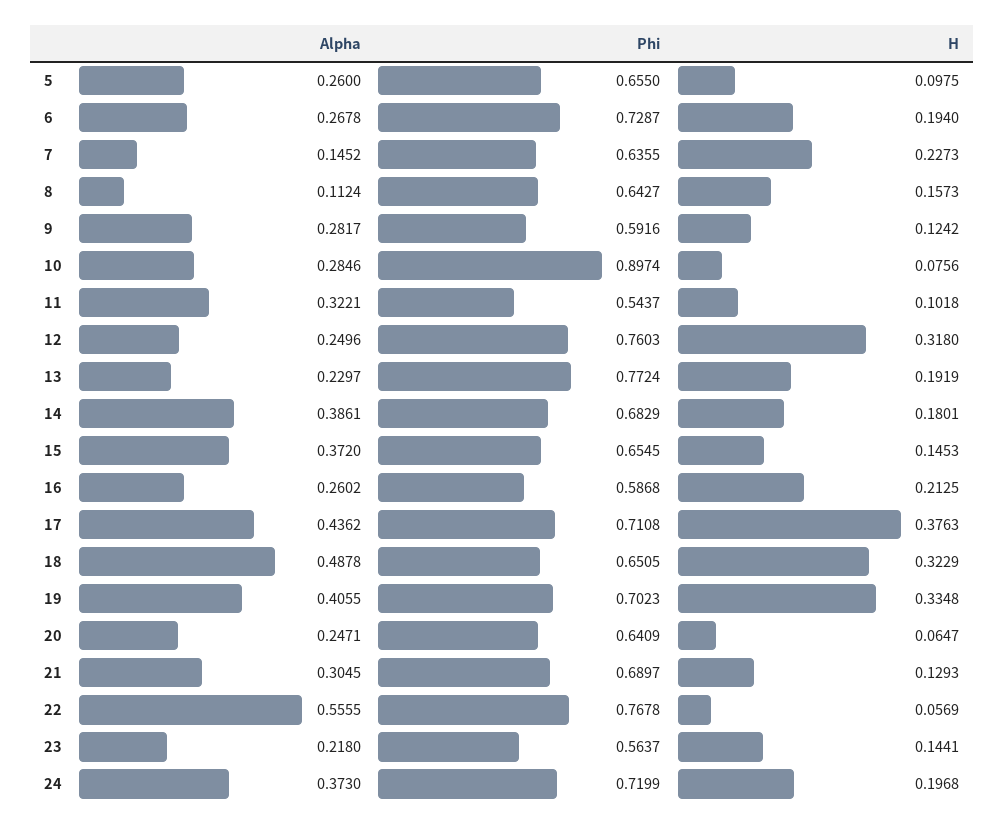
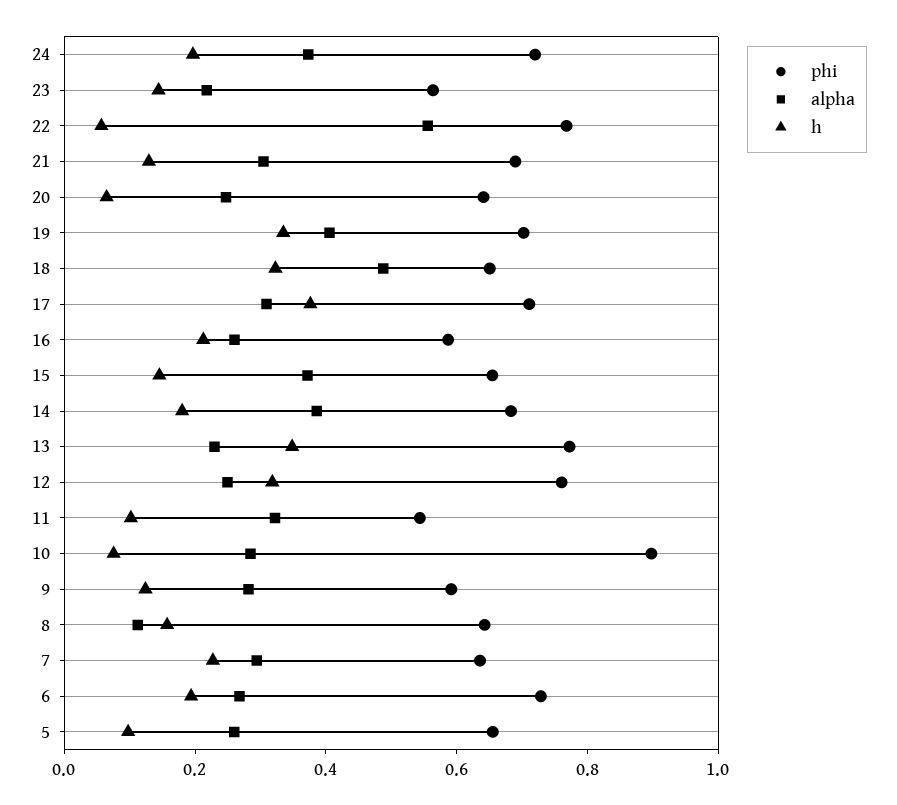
Alpha, 7: 0.1452 -> 0.3
H, 13: 0.1919 -> 0.35
Alpha, 17: 0.4362 -> 0.3

